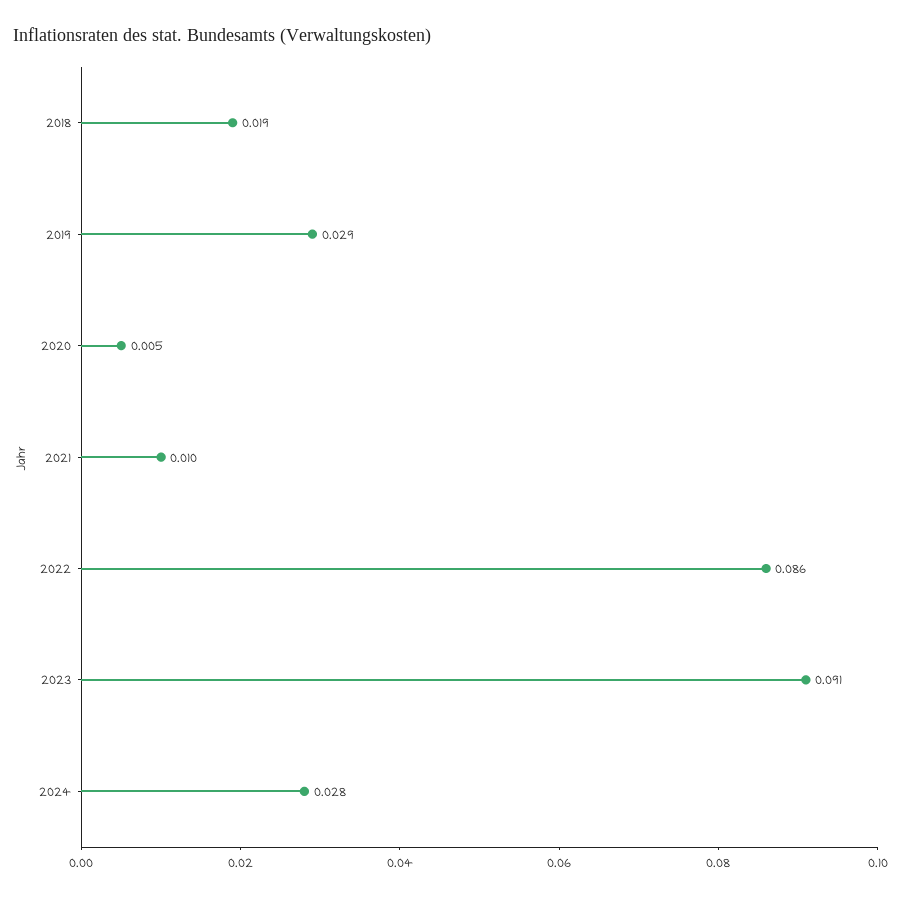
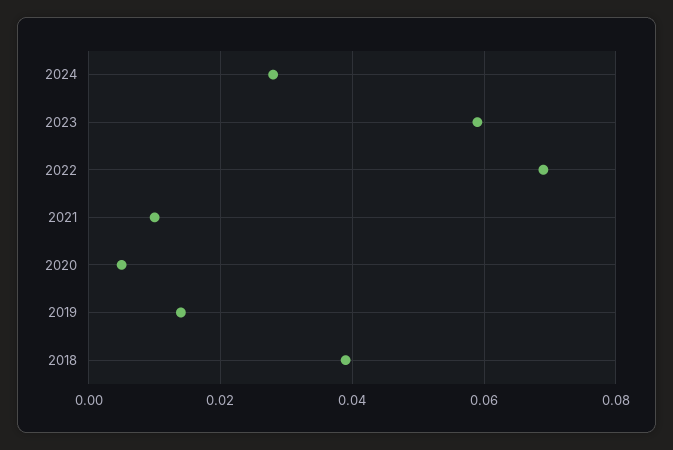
2018: 0.019 -> 0.04
2019: 0.029 -> 0.015
2022: 0.086 -> 0.07
2023: 0.091 -> 0.06

